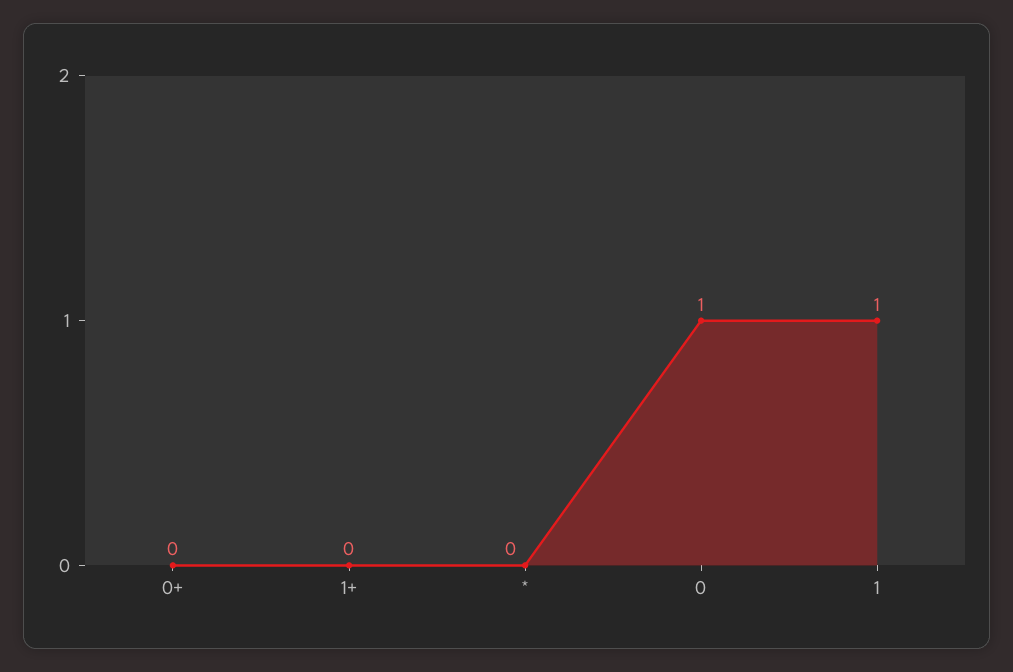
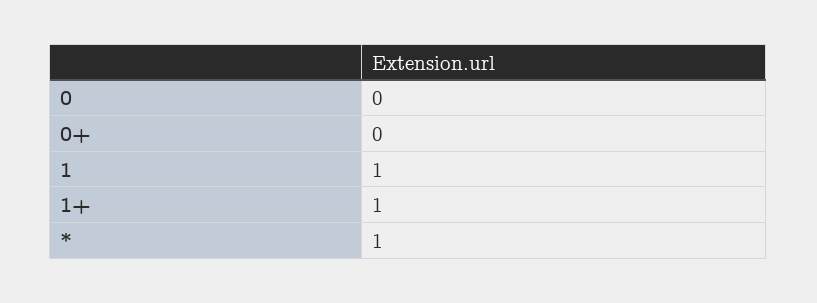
1+: 0 -> 1
*: 0 -> 1
0: 1 -> 0

